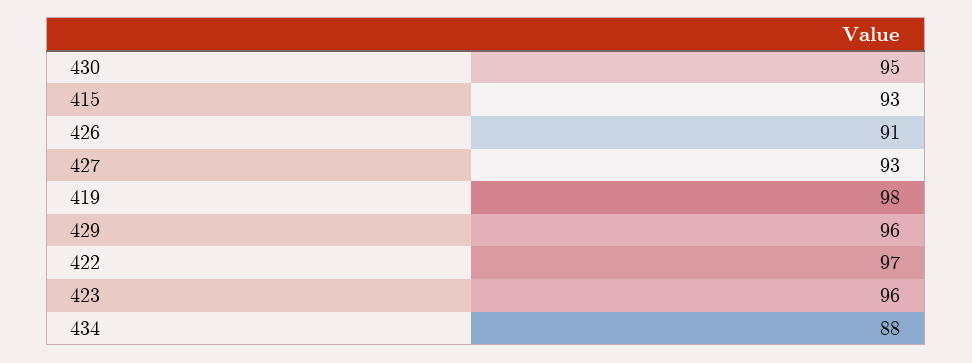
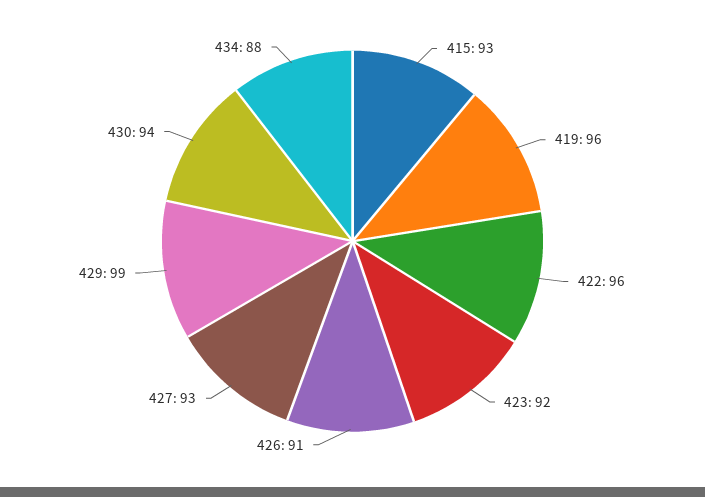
430: 95 -> 94
419: 98 -> 96
429: 96 -> 99
422: 97 -> 96
423: 96 -> 92

